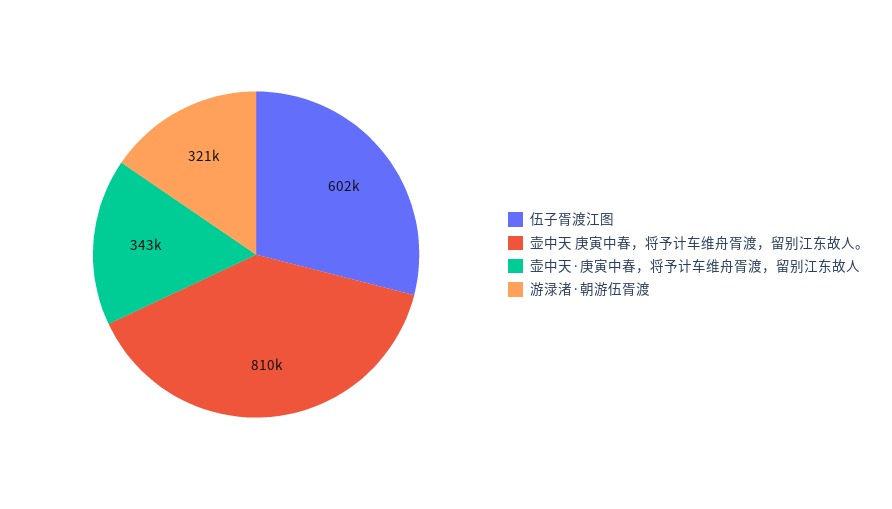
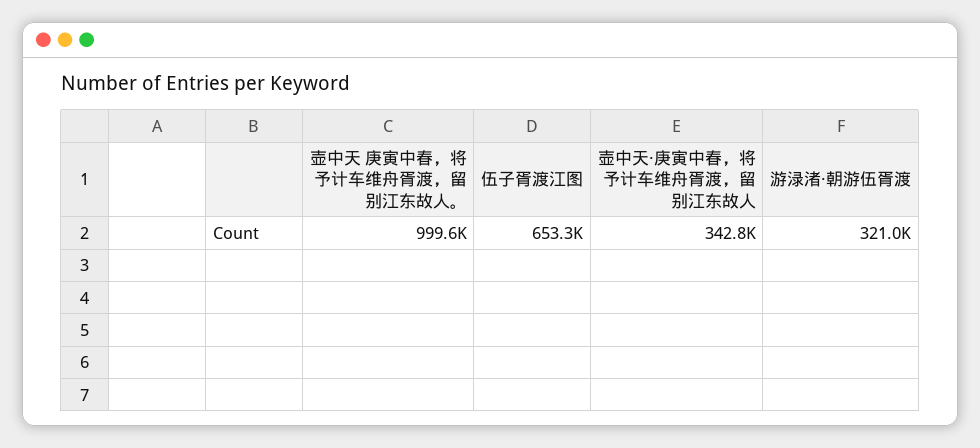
伍子胥渡江图: 602000 -> 653300
壶中天 庚寅中春，将予计车维舟胥渡，留别江东故人。: 810000 -> 999600

